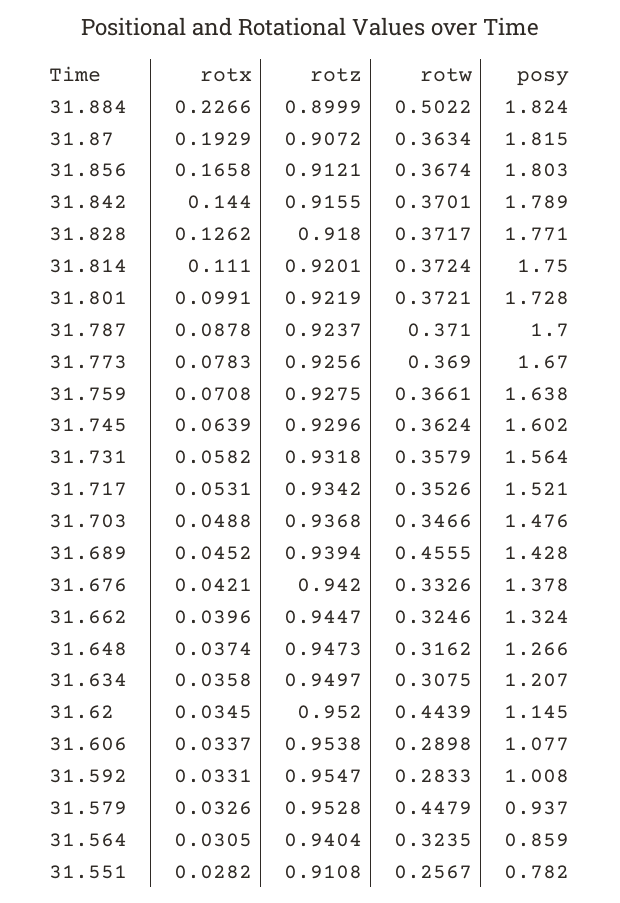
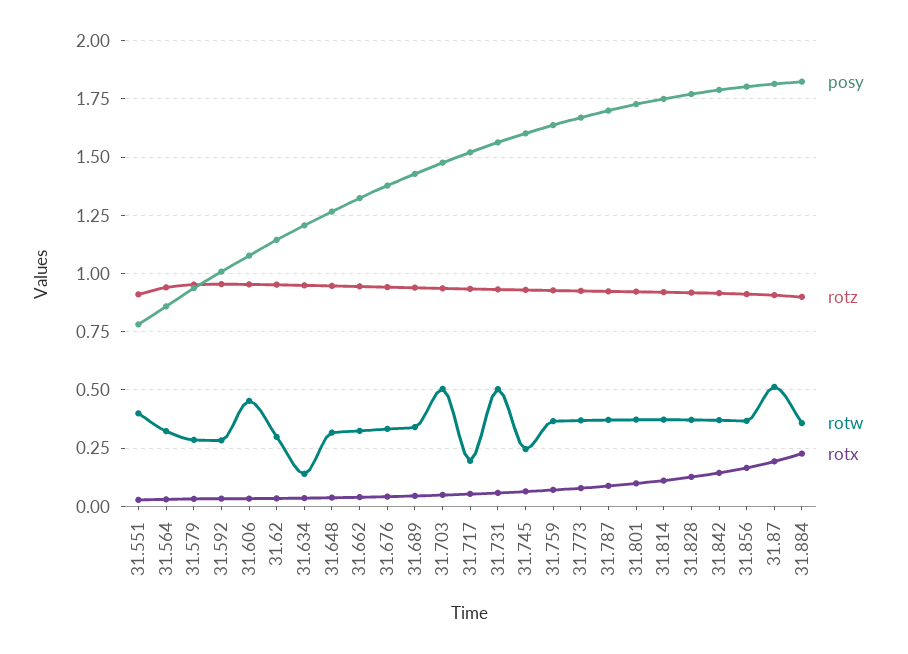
rotw, 31.884: 0.5022 -> 0.35
rotw, 31.87: 0.3634 -> 0.5
rotw, 31.745: 0.3624 -> 0.25
rotw, 31.731: 0.3579 -> 0.5
rotw, 31.717: 0.3526 -> 0.2
rotw, 31.703: 0.3466 -> 0.5
rotw, 31.689: 0.4555 -> 0.35
rotw, 31.634: 0.3075 -> 0.15
rotw, 31.62: 0.4439 -> 0.3
rotw, 31.606: 0.2898 -> 0.45
rotw, 31.579: 0.4479 -> 0.3
rotw, 31.551: 0.2567 -> 0.4

